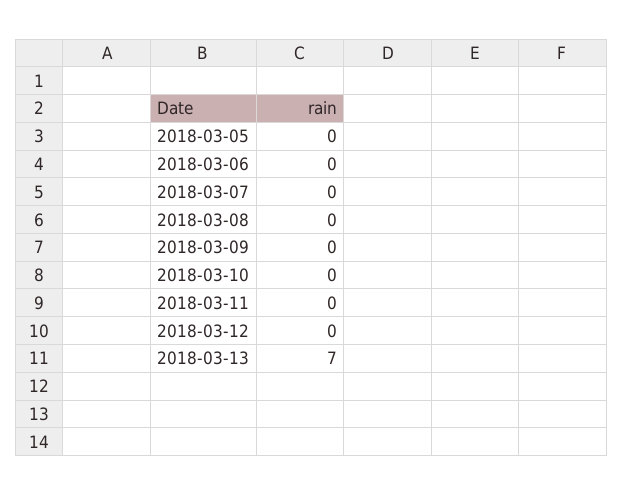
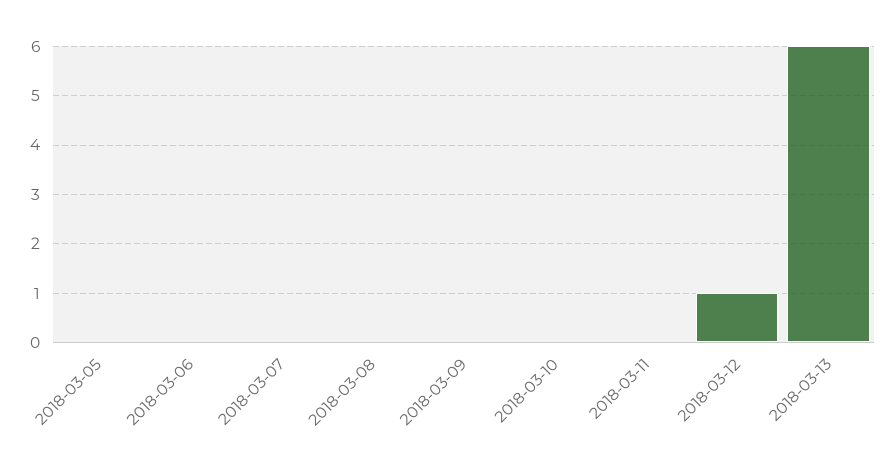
2018-03-12: 0 -> 1
2018-03-13: 7 -> 6

